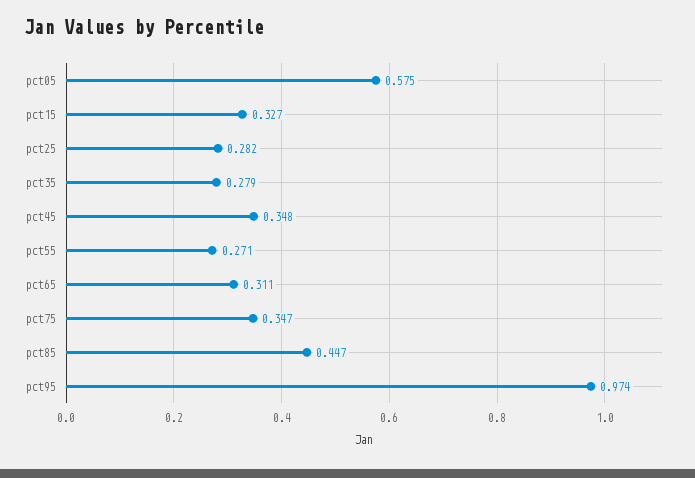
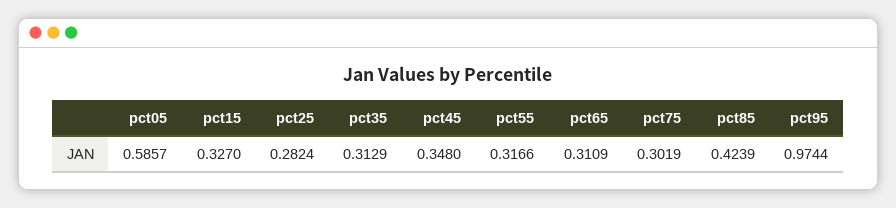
pct05: 0.575 -> 0.5857
pct35: 0.279 -> 0.3129
pct55: 0.271 -> 0.3166
pct75: 0.347 -> 0.3019
pct85: 0.447 -> 0.4239

